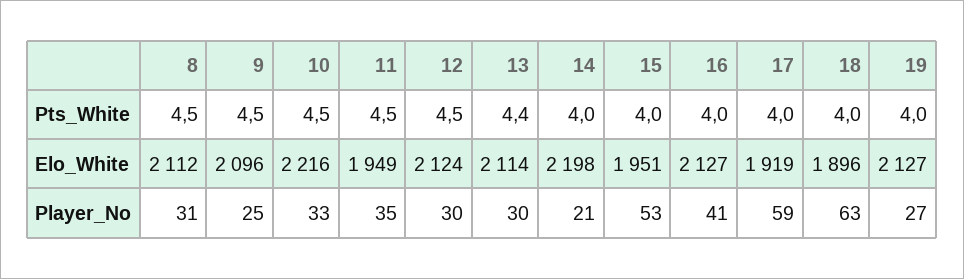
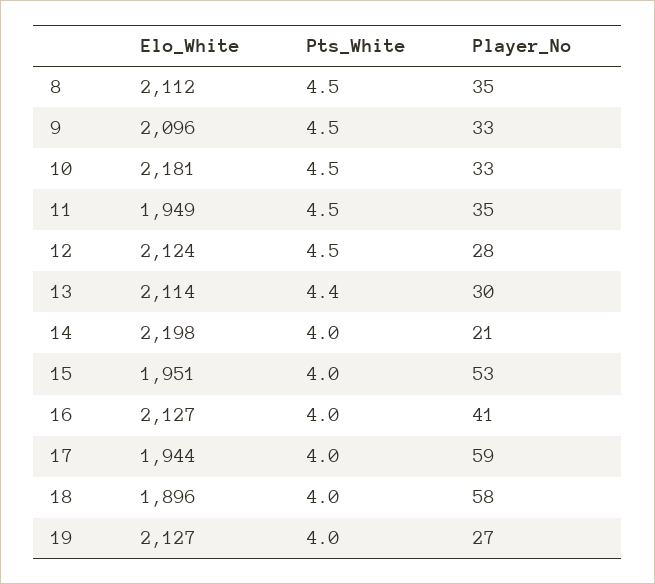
10, Elo_White: 2216 -> 2181
17, Elo_White: 1919 -> 1944
8, Player_No: 31 -> 35
9, Player_No: 25 -> 33
12, Player_No: 30 -> 28
18, Player_No: 63 -> 58

